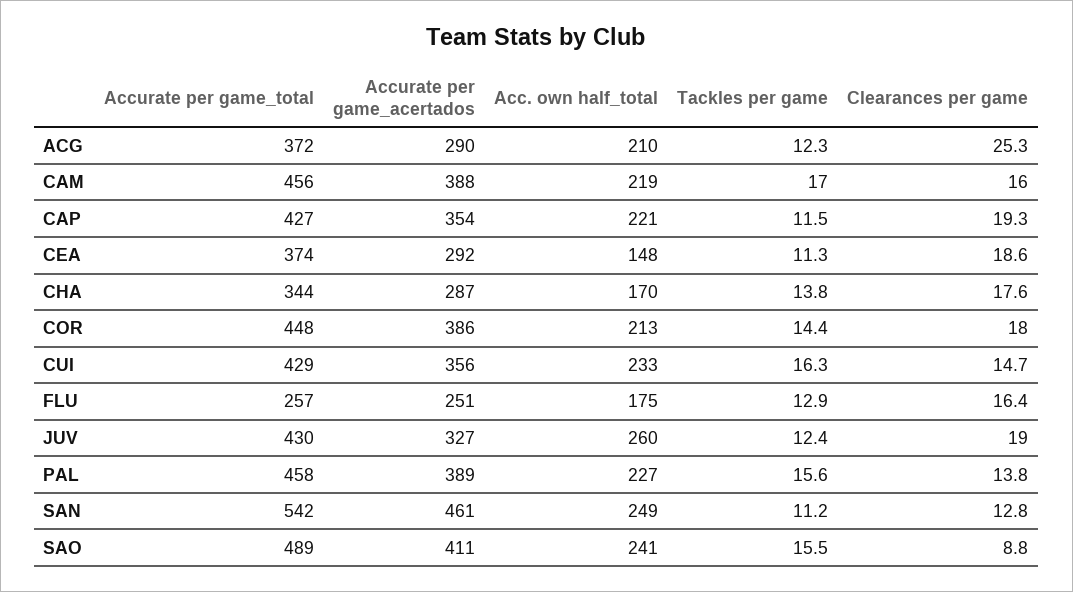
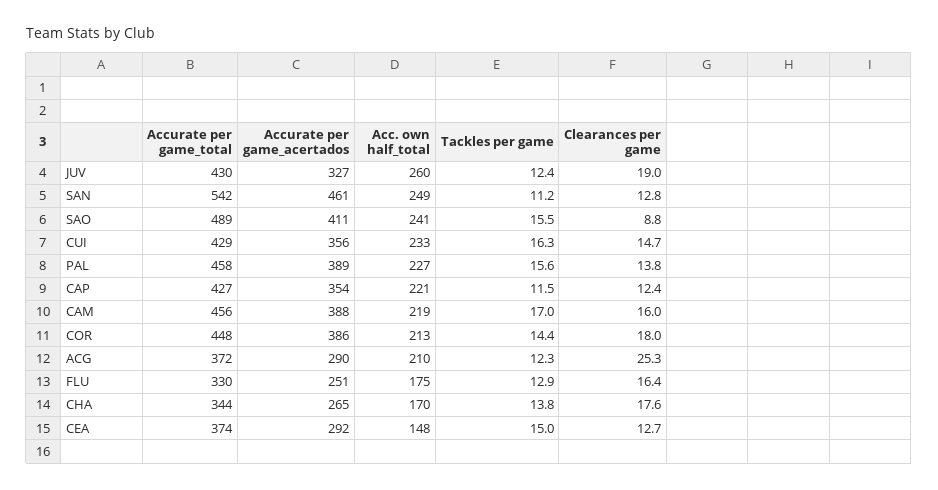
Clearances per game, CAP: 19.3 -> 12.4
Tackles per game, CEA: 11.3 -> 15
Clearances per game, CEA: 18.6 -> 12.7
Accurate per game_acertados, CHA: 287 -> 265
Accurate per game_total, FLU: 257 -> 330

